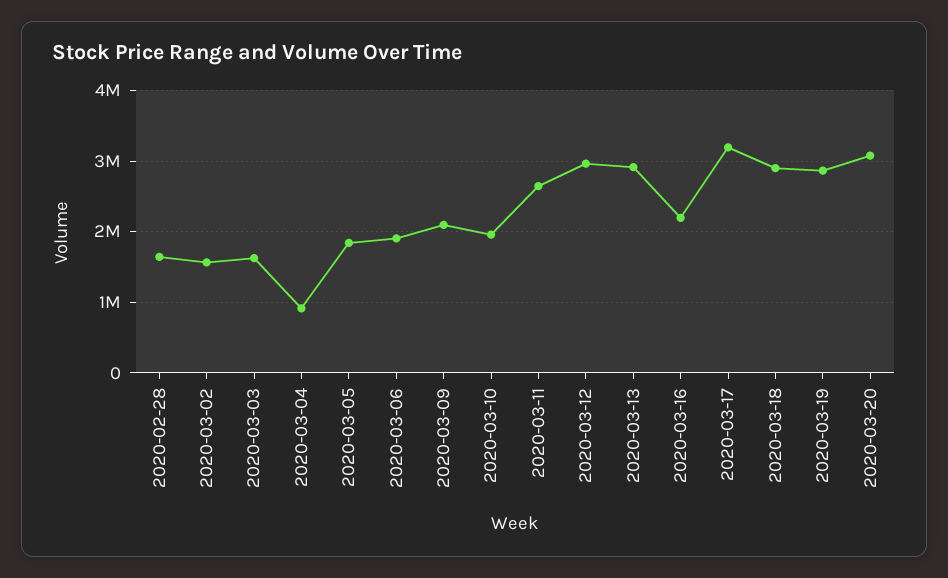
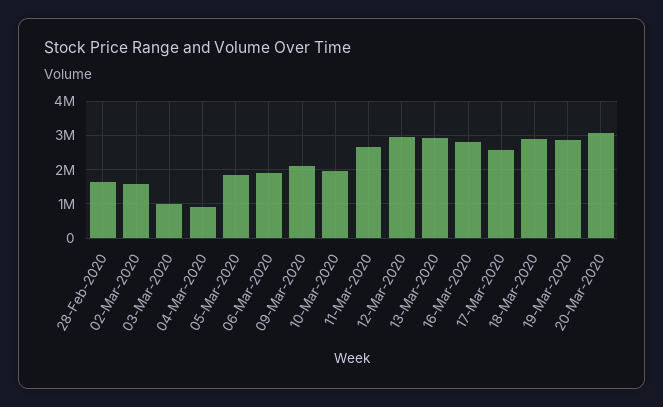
2020-03-03: 1600000 -> 1000000
2020-03-16: 2200000 -> 2800000
2020-03-17: 3200000 -> 2600000

